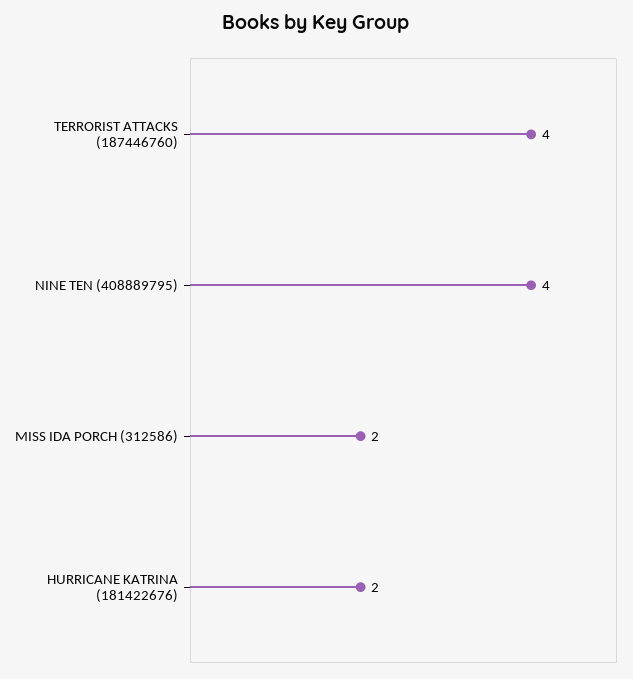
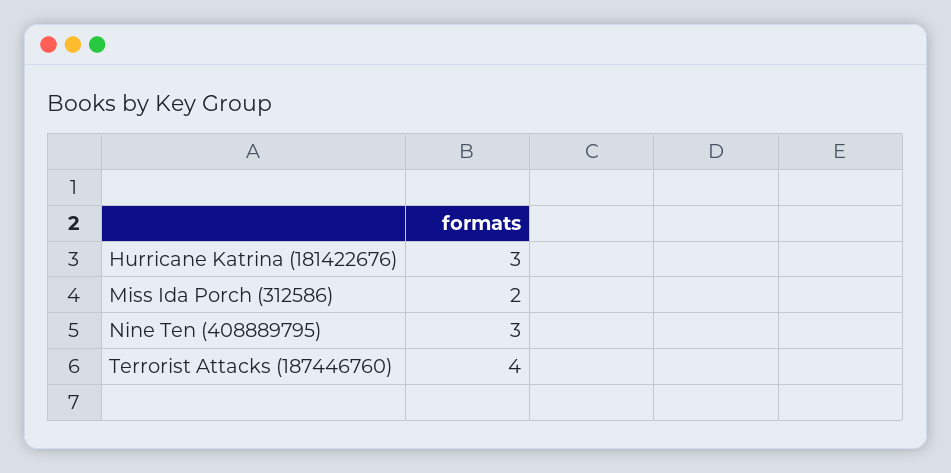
NINE TEN (408889795): 4 -> 3
HURRICANE KATRINA (181422676): 2 -> 3

